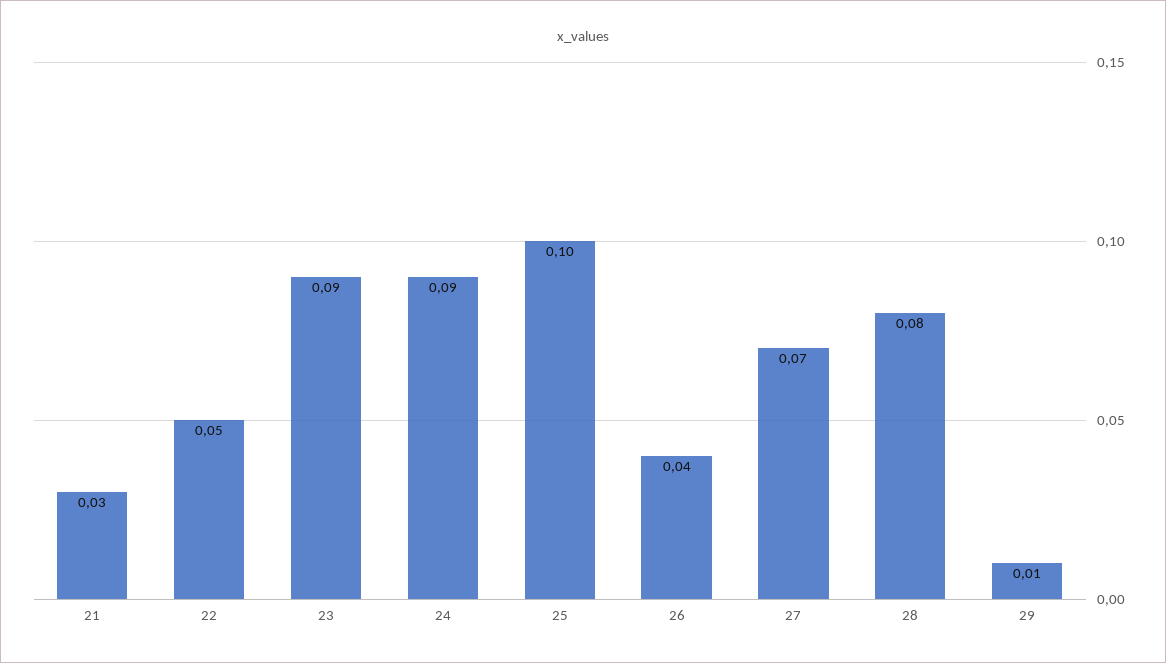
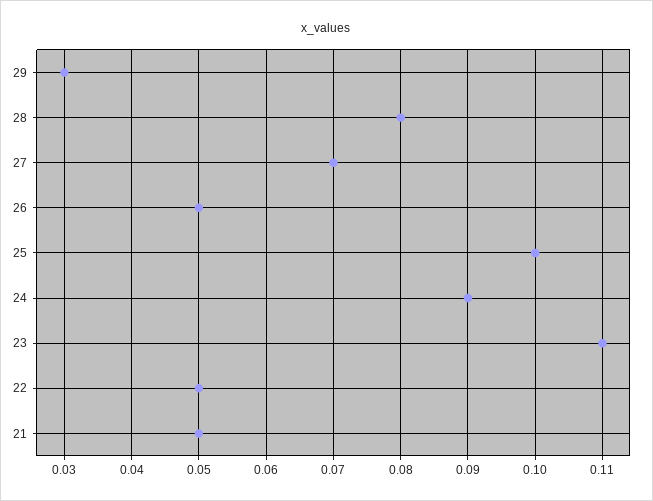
21: 0.03 -> 0.05
23: 0.09 -> 0.11
26: 0.04 -> 0.05
29: 0.01 -> 0.03

